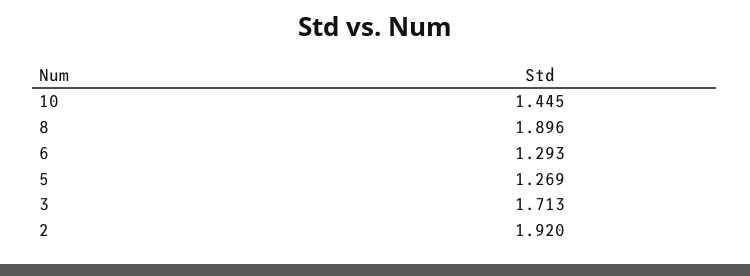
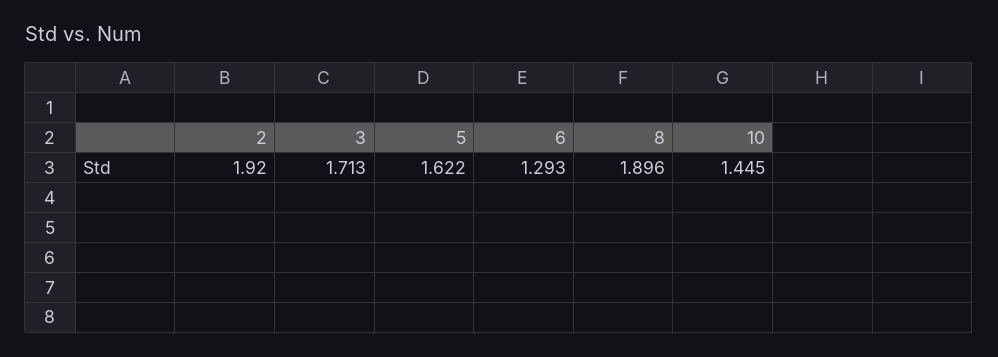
5: 1.269 -> 1.622

